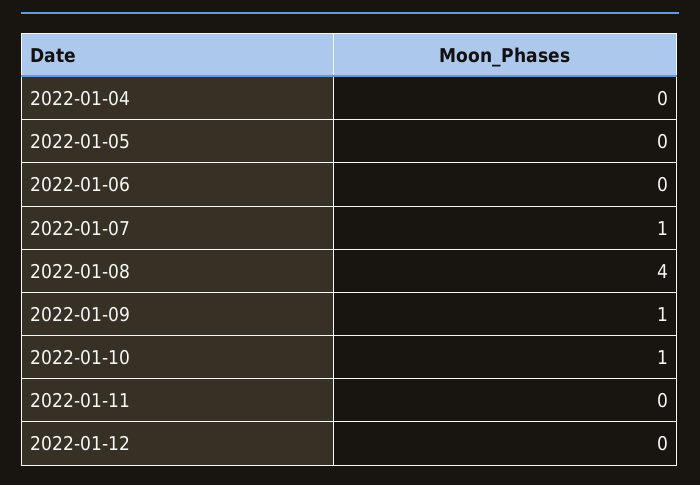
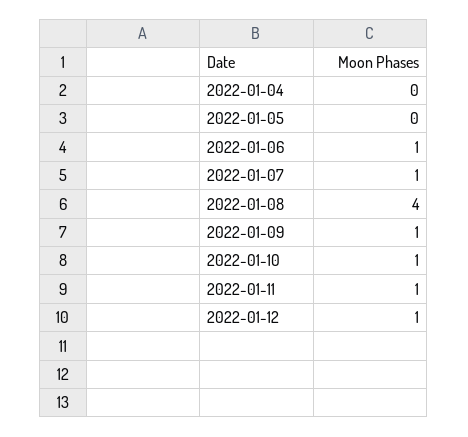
2022-01-06: 0 -> 1
2022-01-11: 0 -> 1
2022-01-12: 0 -> 1

